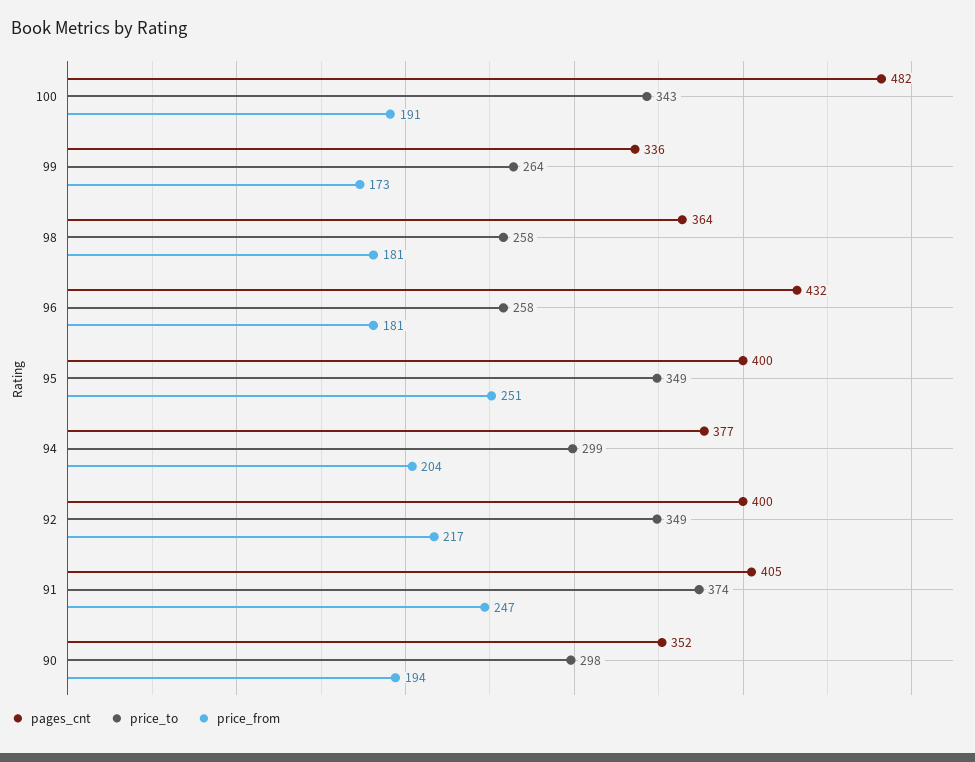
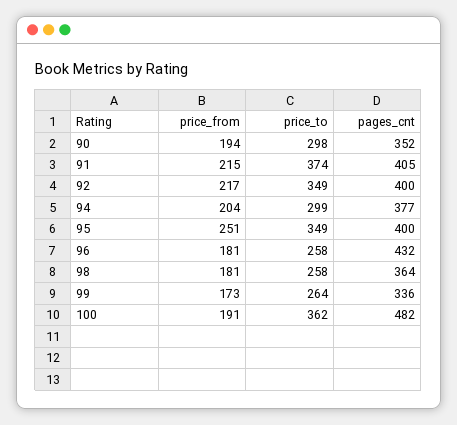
price_to, 100: 343 -> 362
price_from, 91: 247 -> 215

